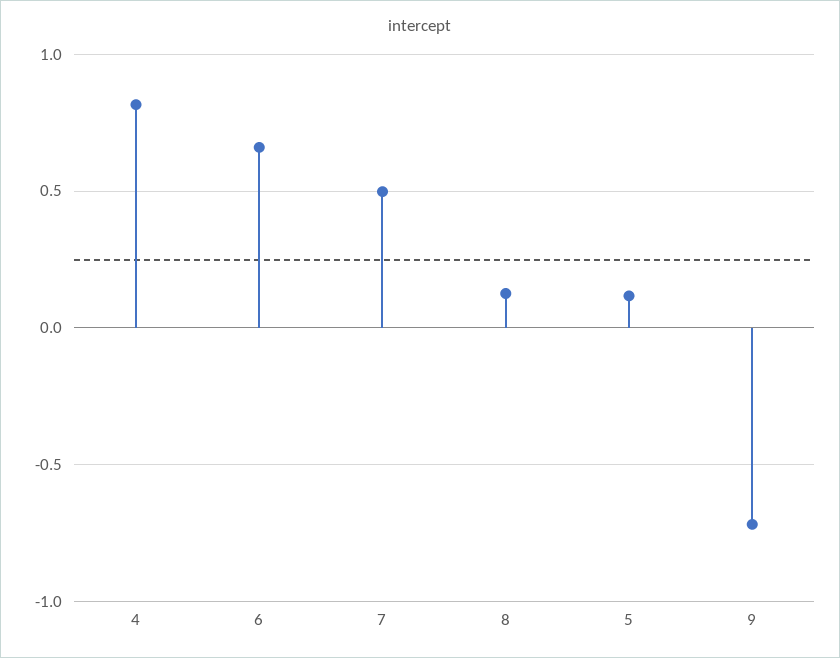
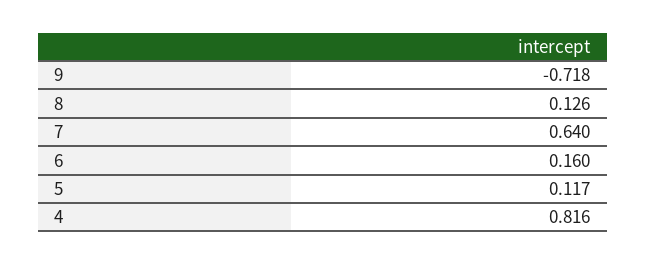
6: 0.65 -> 0.16
7: 0.5 -> 0.64

